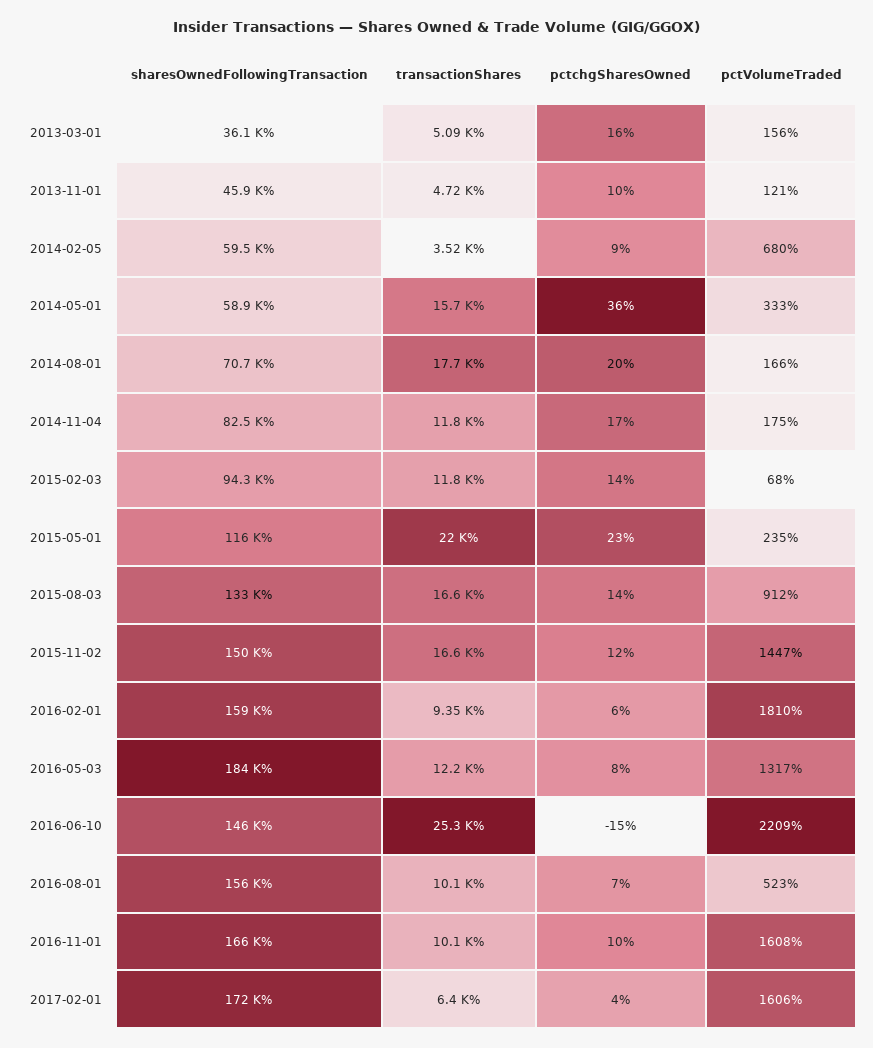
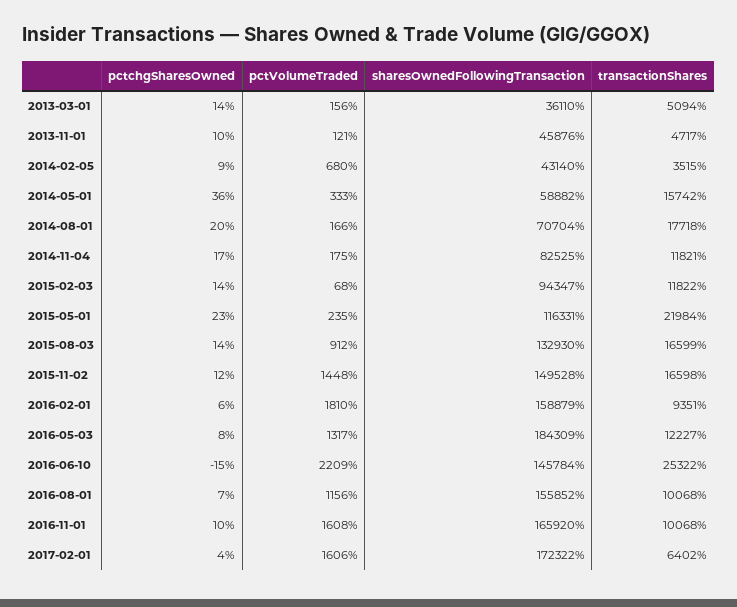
pctchgSharesOwned, 2013-03-01: 16 -> 14
sharesOwnedFollowingTransaction, 2014-02-05: 59500 -> 43140
pctVolumeTraded, 2015-11-02: 1447 -> 1448
pctVolumeTraded, 2016-08-01: 523 -> 1156

